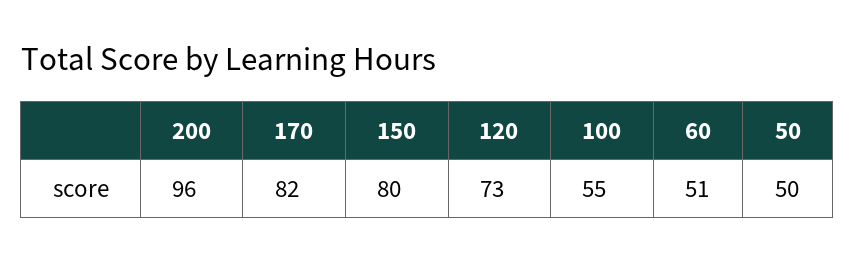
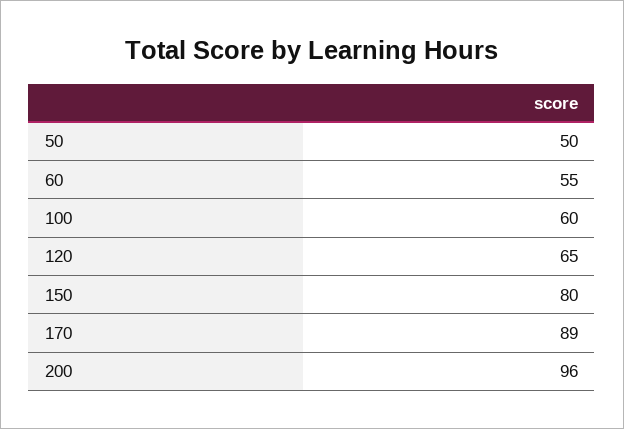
170: 82 -> 89
120: 73 -> 65
100: 55 -> 60
60: 51 -> 55

